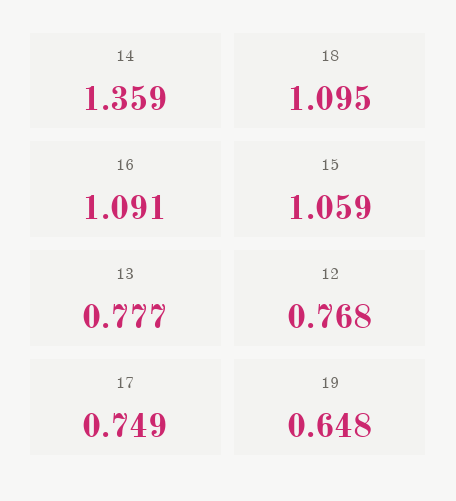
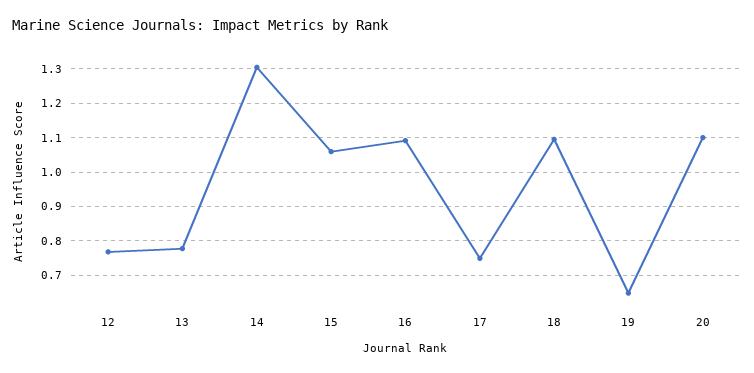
14: 1.359 -> 1.3
20: none -> 1.1

